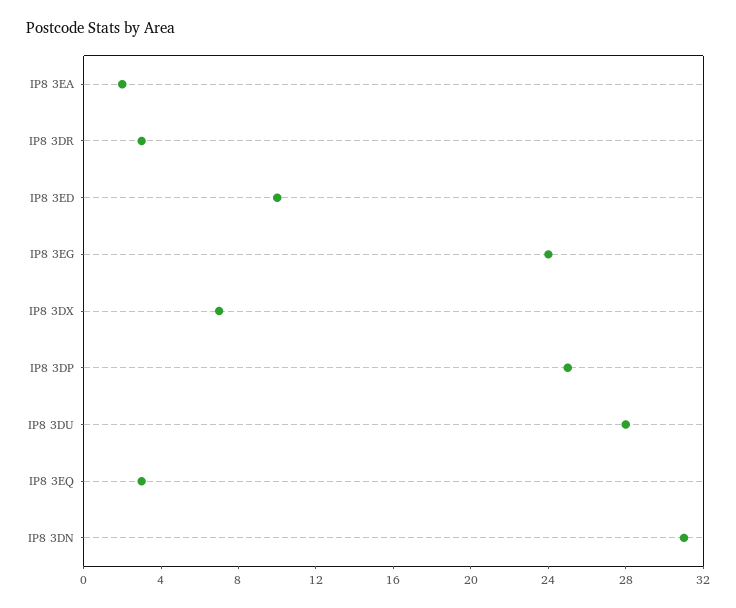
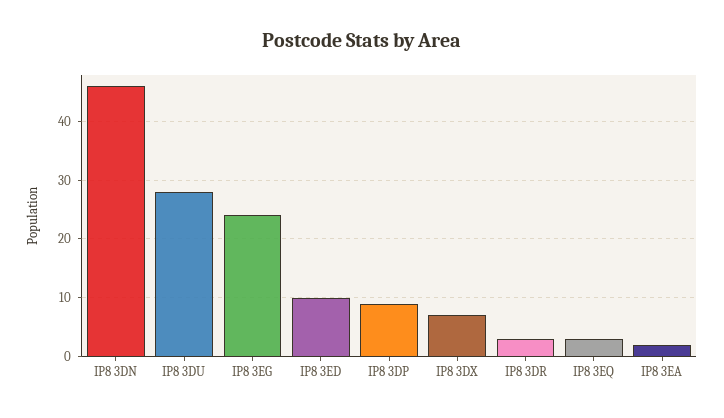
IP8 3DP: 25 -> 10
IP8 3DN: 31 -> 45

